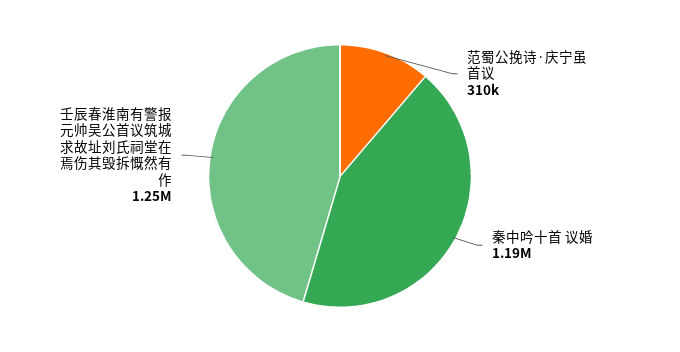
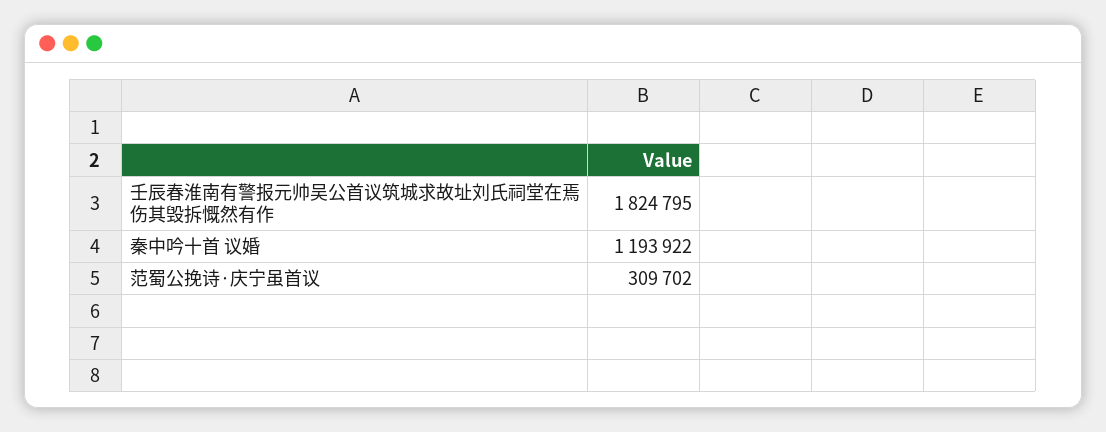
壬辰春淮南有警报元帅吴公首议筑城求故址刘氏祠堂在焉伤其毁拆慨然有作: 1250000 -> 1824795

